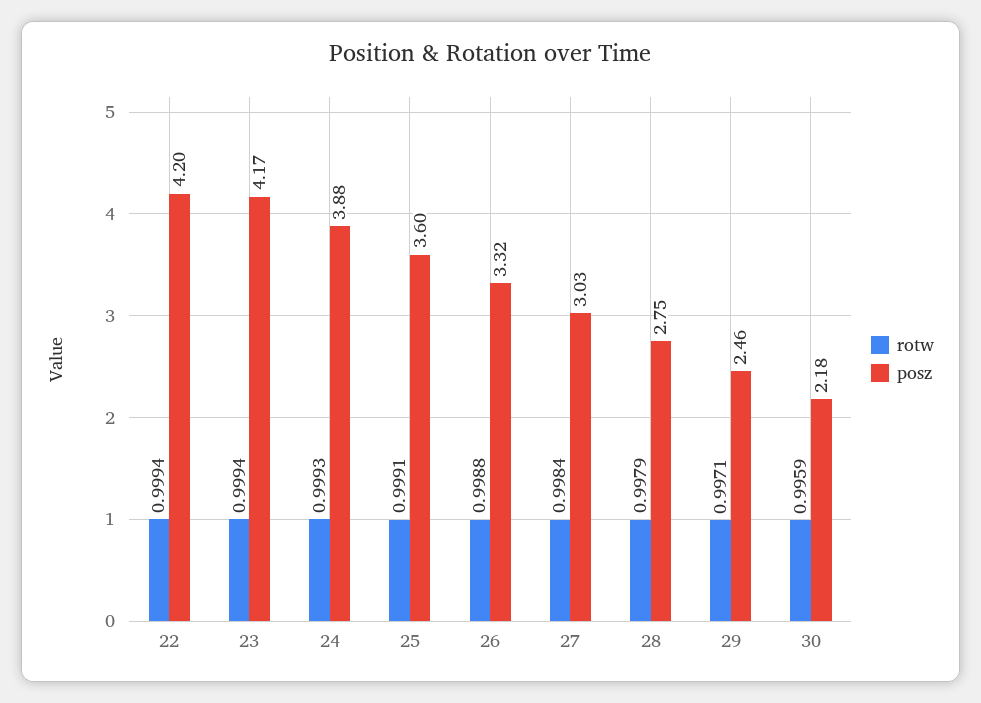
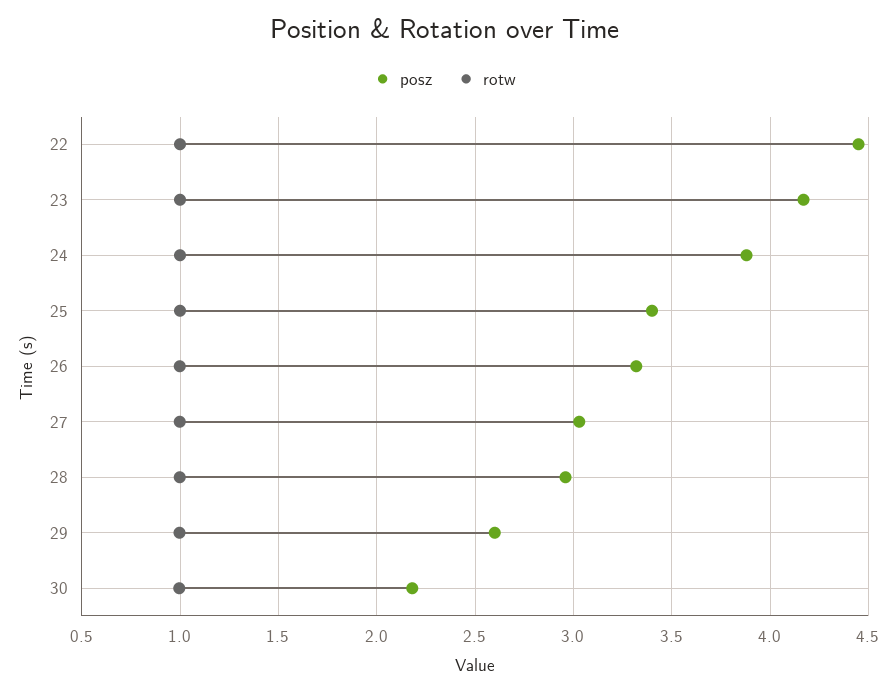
posz, 22: 4.2 -> 4.45
posz, 25: 3.6 -> 3.4
posz, 28: 2.75 -> 2.95
posz, 29: 2.46 -> 2.6

